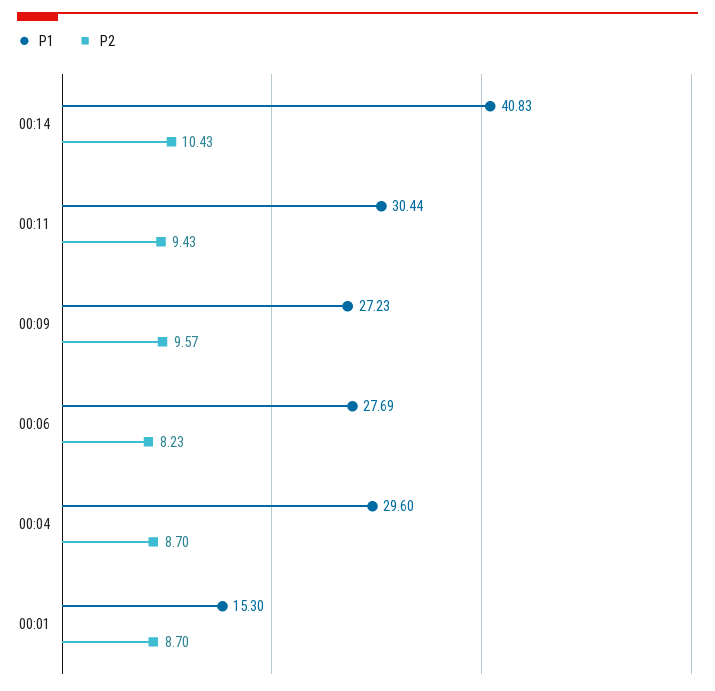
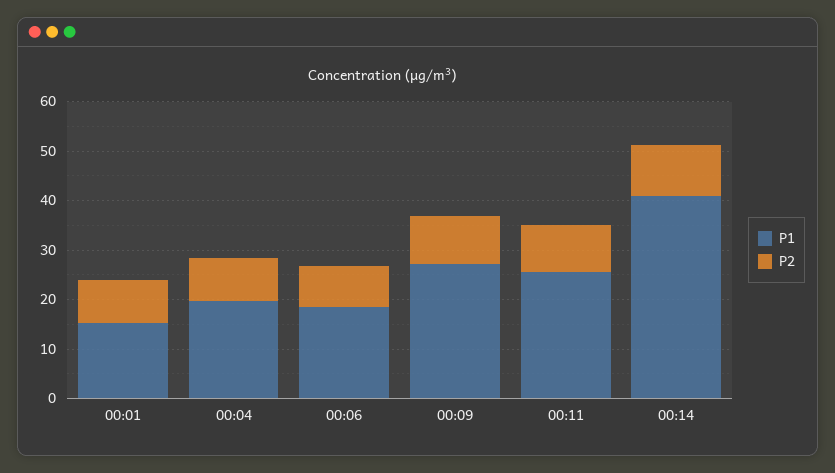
P1, 00:11: 30.44 -> 26
P1, 00:06: 27.69 -> 18
P1, 00:04: 29.6 -> 20

